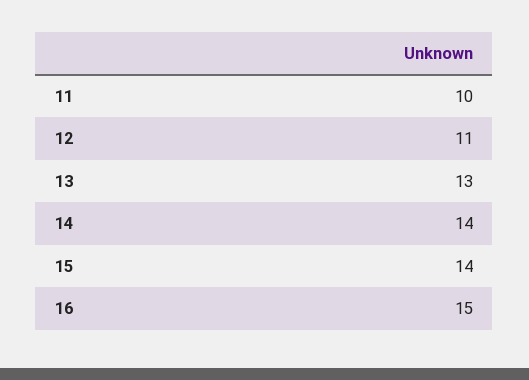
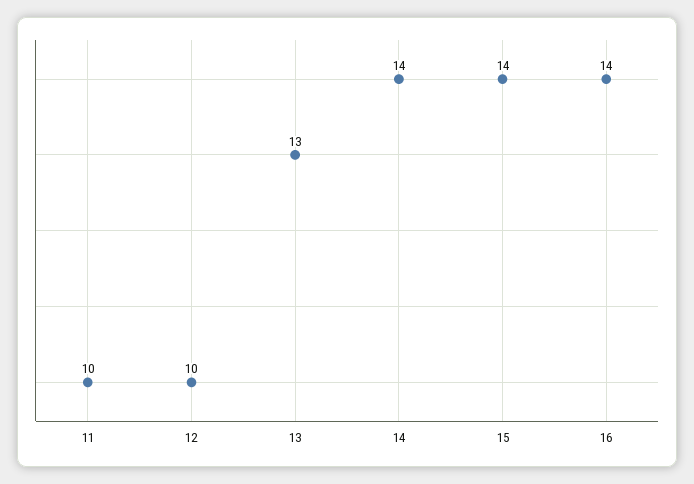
12: 11 -> 10
16: 15 -> 14

